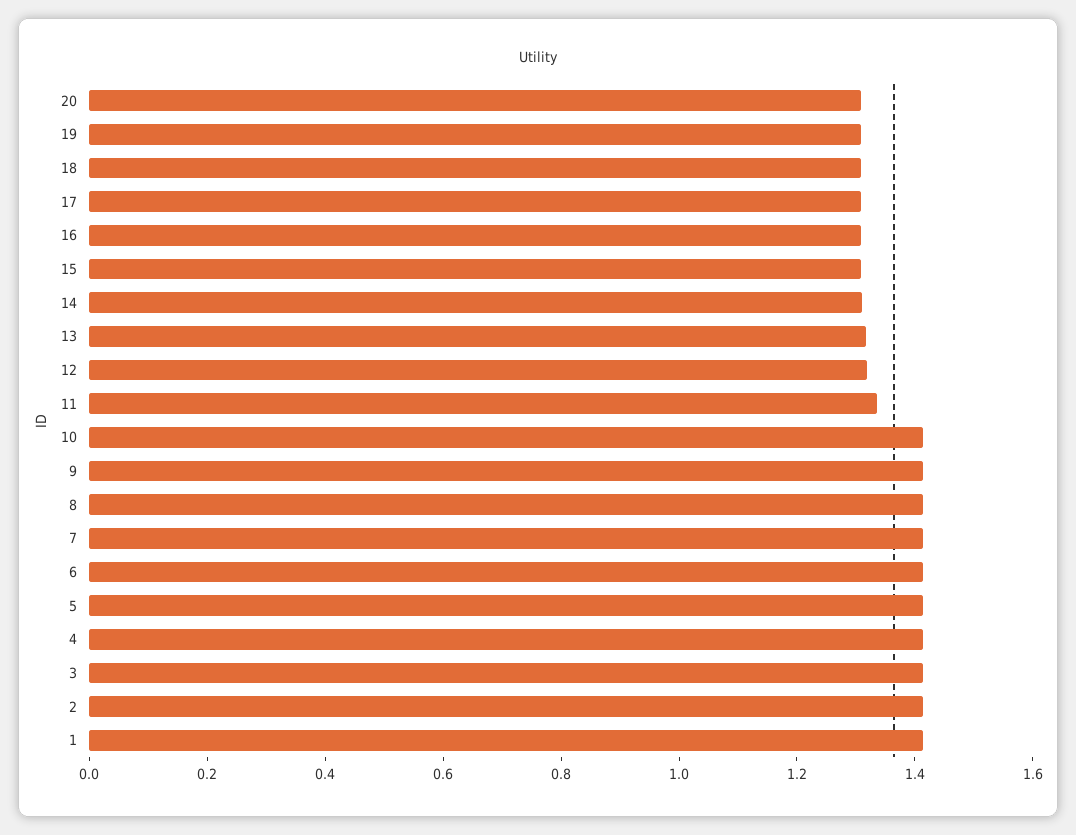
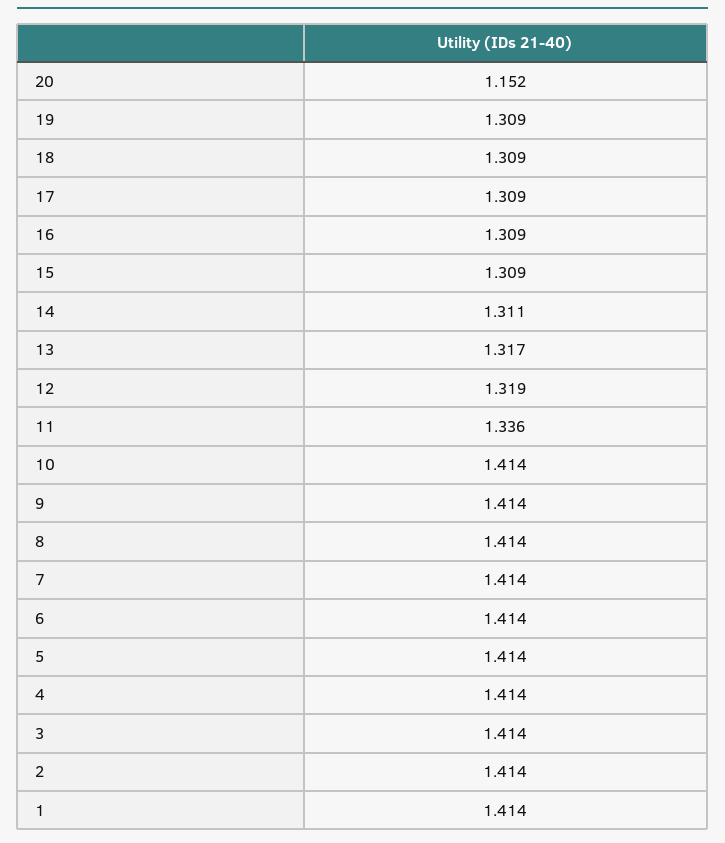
20: 1.3 -> 1.152

